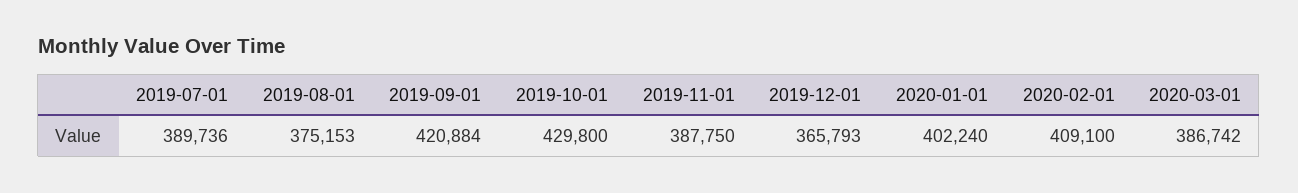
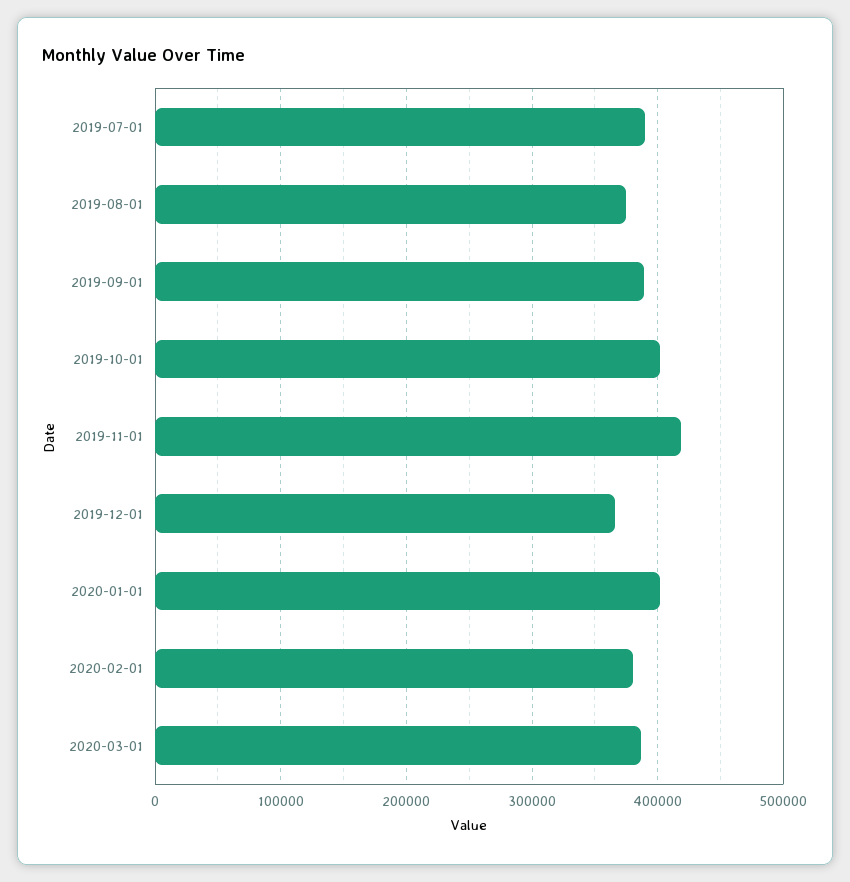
2019-09-01: 420884 -> 390000
2019-10-01: 429800 -> 400000
2019-11-01: 387750 -> 420000
2020-02-01: 409100 -> 380000

